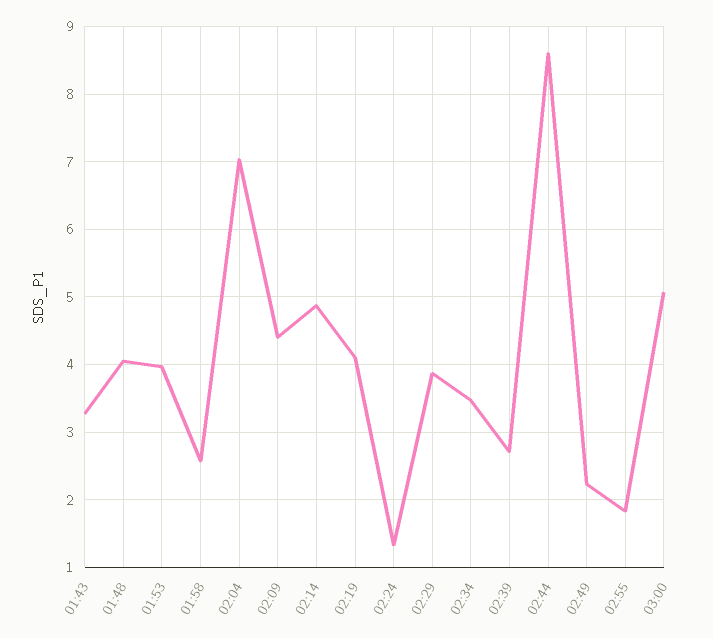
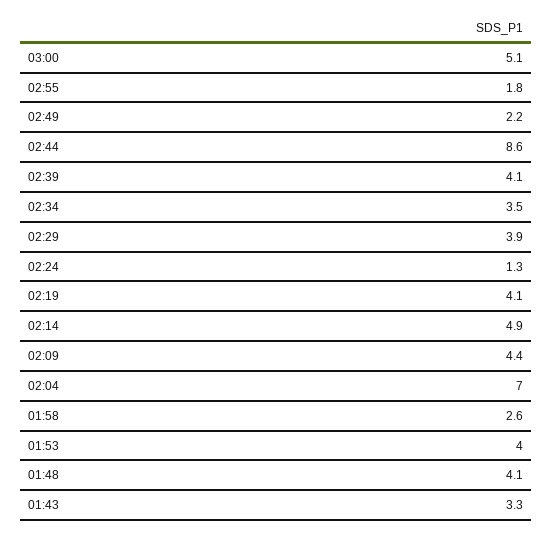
02:39: 2.7 -> 4.1

